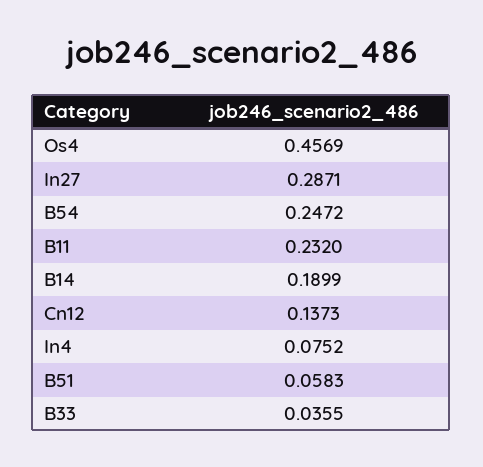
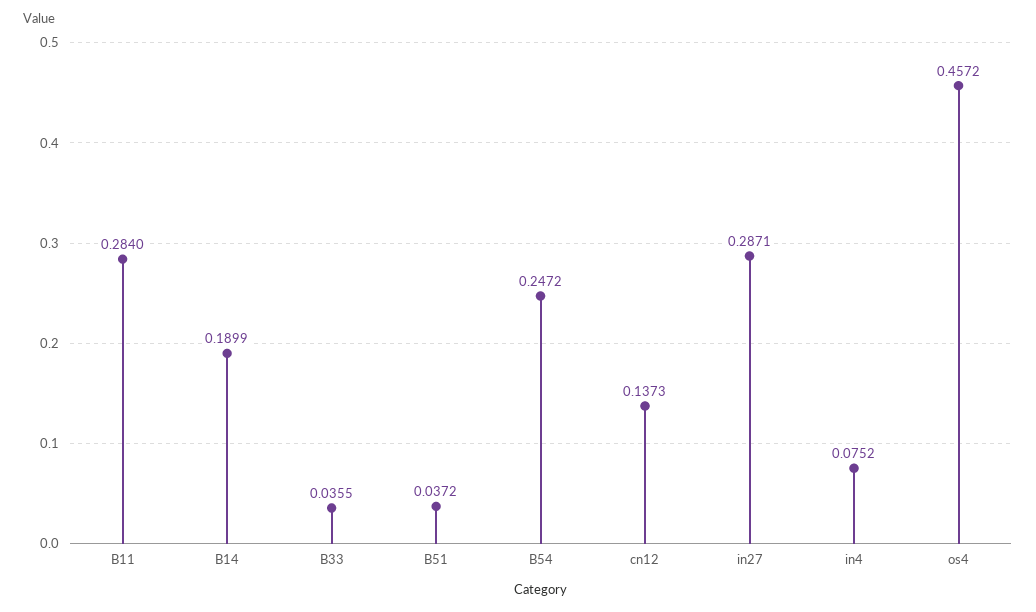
Os4: 0.4569 -> 0.4572
B11: 0.232 -> 0.284
B51: 0.0583 -> 0.0372

